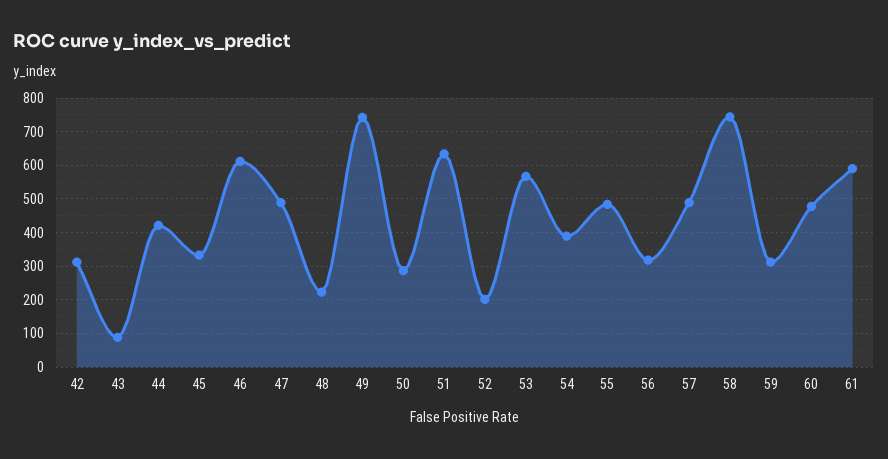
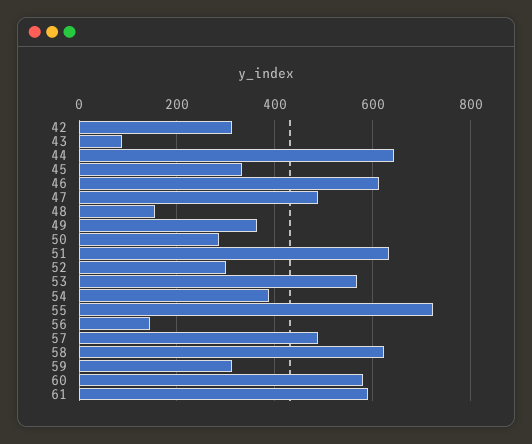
44: 420 -> 640
48: 220 -> 160
49: 740 -> 360
52: 200 -> 300
55: 480 -> 720
56: 320 -> 140
58: 740 -> 620
60: 480 -> 580

